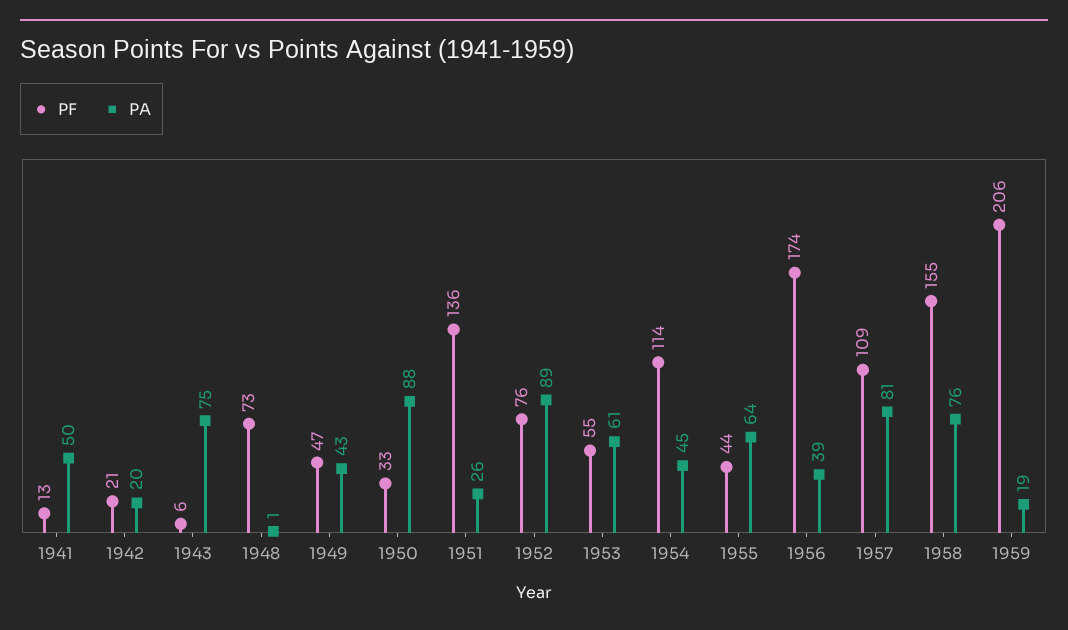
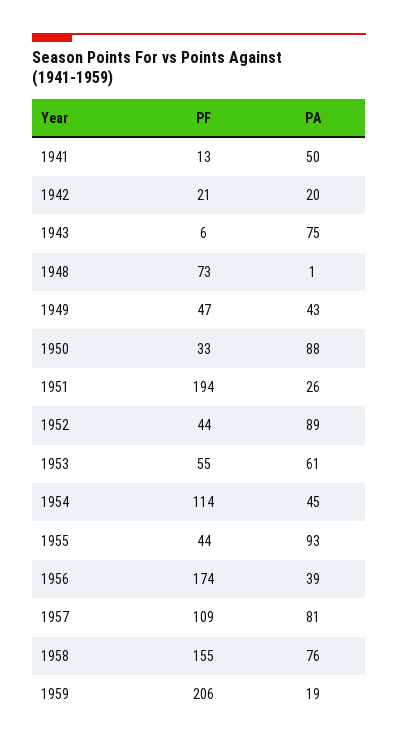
PF, 1951: 136 -> 194
PF, 1952: 76 -> 44
PA, 1955: 64 -> 93

